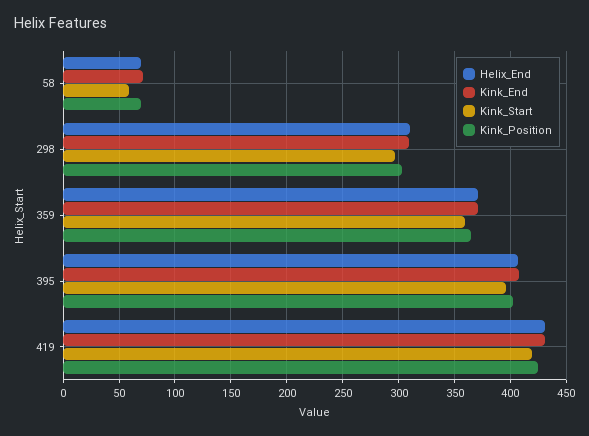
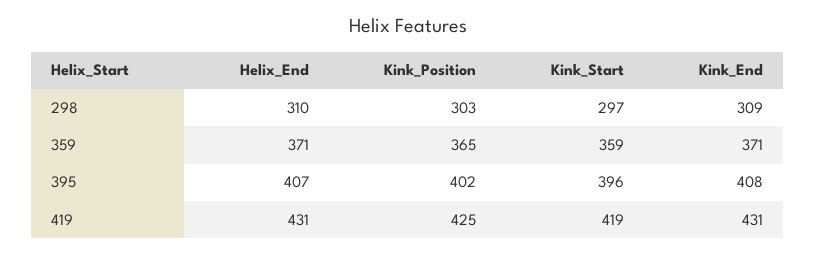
Helix_End, 58: 70 -> none
Kink_End, 58: 70 -> none
Kink_Start, 58: 60 -> none
Kink_Position, 58: 70 -> none

